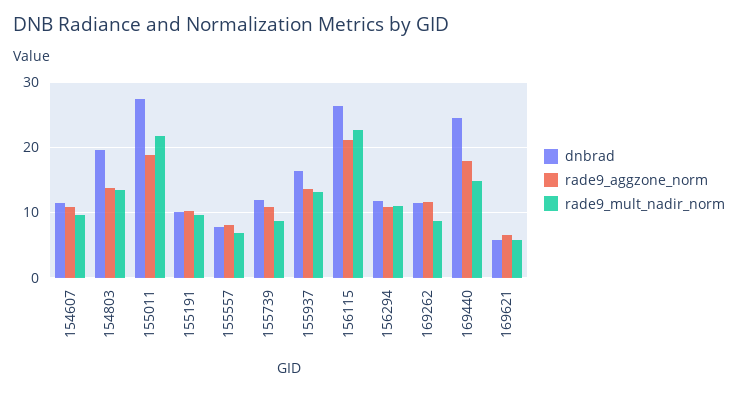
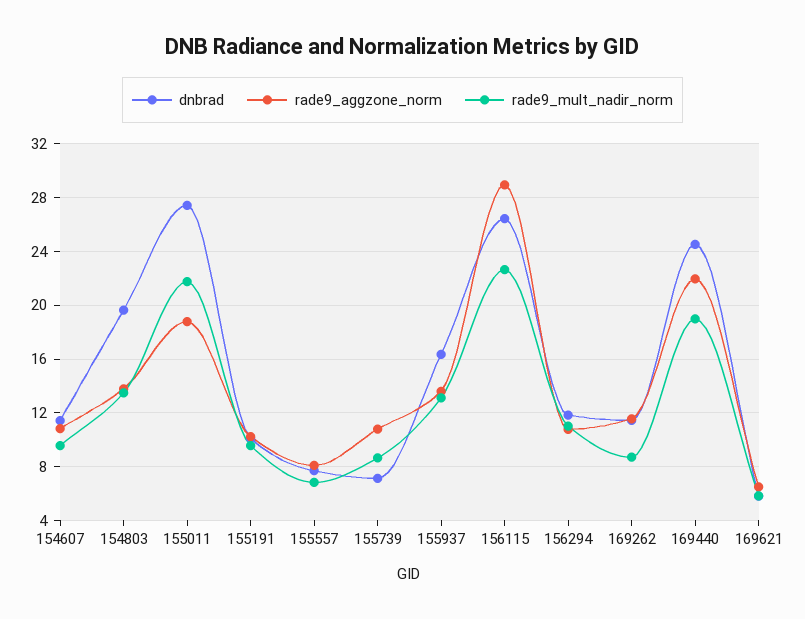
dnbrad, 155739: 12 -> 7
rade9_aggzone_norm, 156115: 21 -> 29
rade9_aggzone_norm, 169440: 18 -> 22
rade9_mult_nadir_norm, 169440: 15 -> 19

